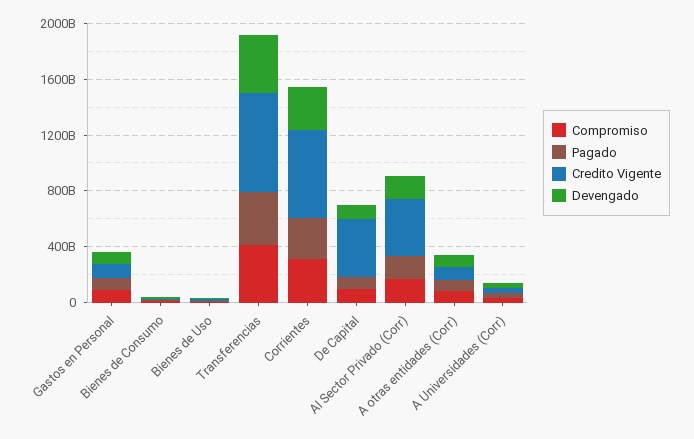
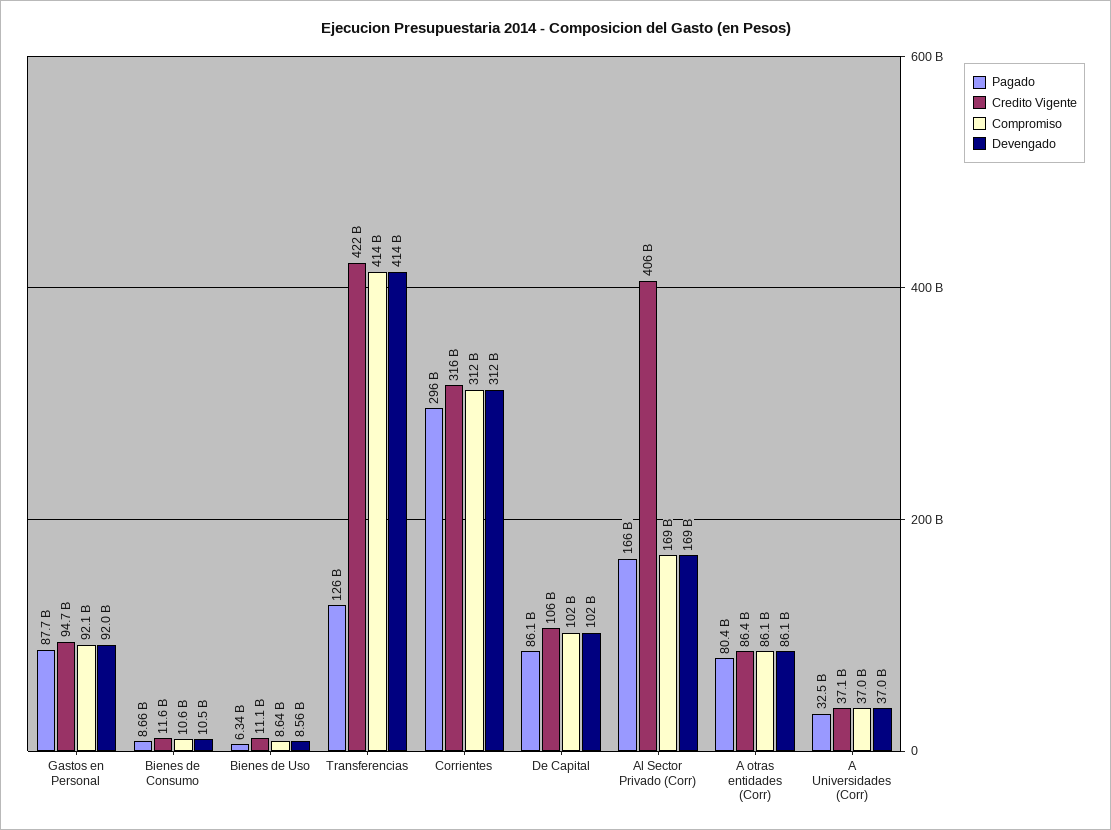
Pagado, Transferencias: 400000000000 -> 126000000000
Credito Vigente, Transferencias: 700000000000 -> 422000000000
Credito Vigente, Corrientes: 600000000000 -> 316000000000
Credito Vigente, De Capital: 400000000000 -> 106000000000

